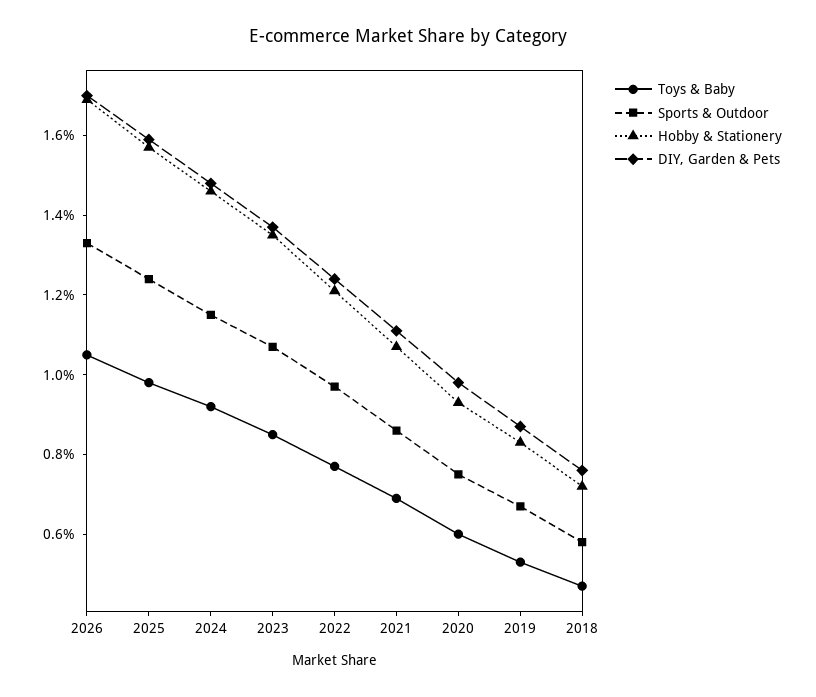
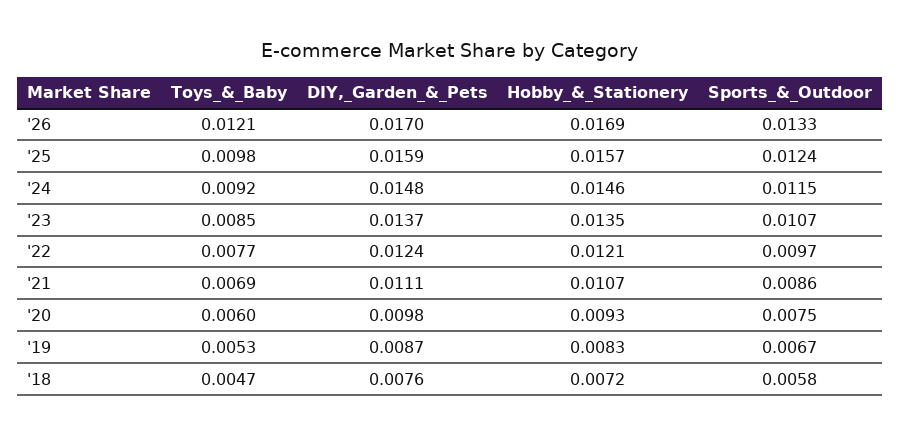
Toys & Baby, 2026: 0.0105 -> 0.0121

